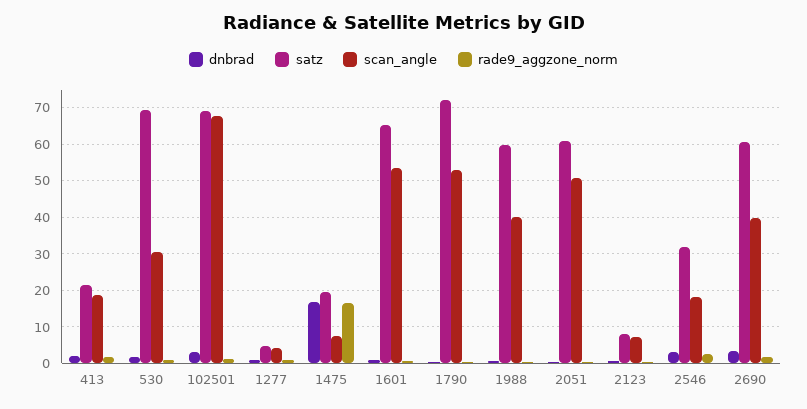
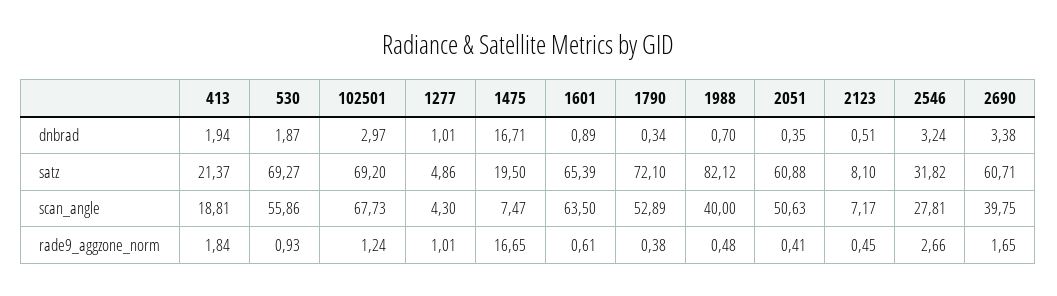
scan_angle, 530: 30 -> 55.86
scan_angle, 1601: 54 -> 63.5
satz, 1988: 60 -> 82.12
scan_angle, 2546: 18 -> 27.81

